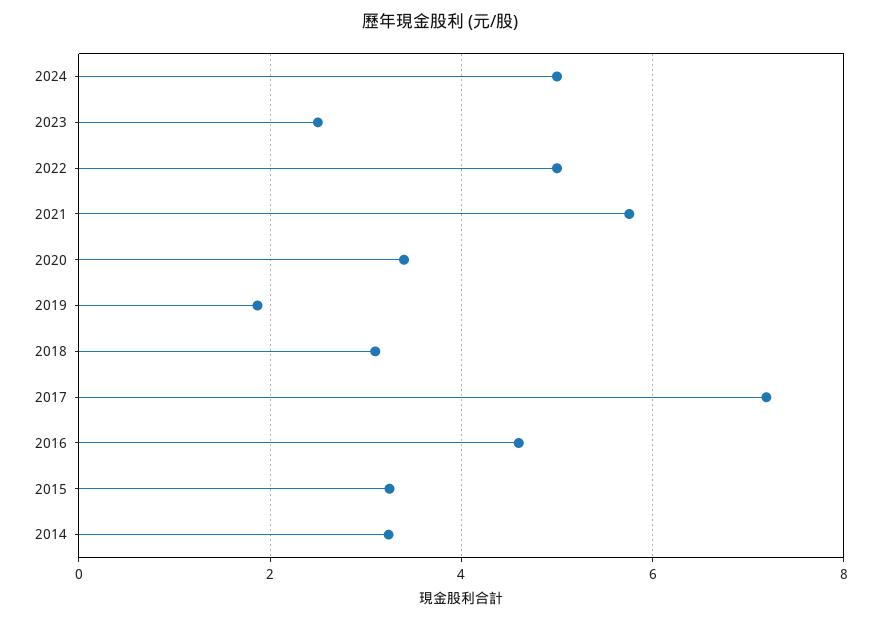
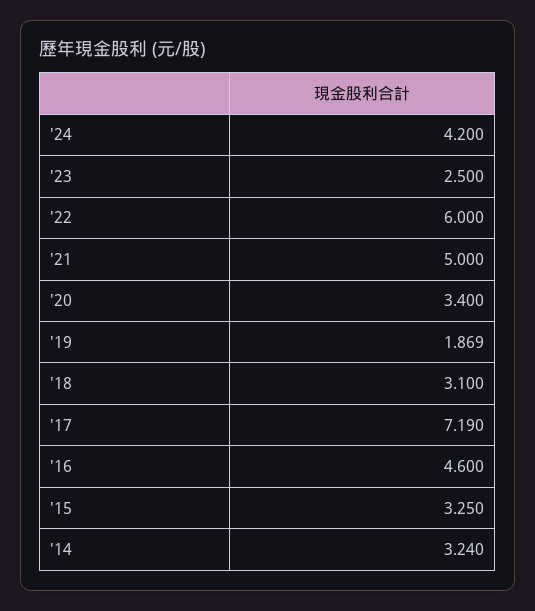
2024: 5 -> 4.2
2022: 5 -> 6
2021: 5.8 -> 5

